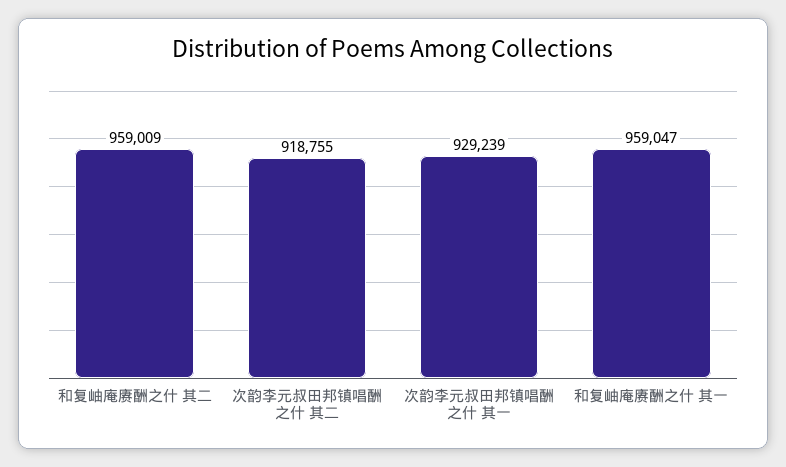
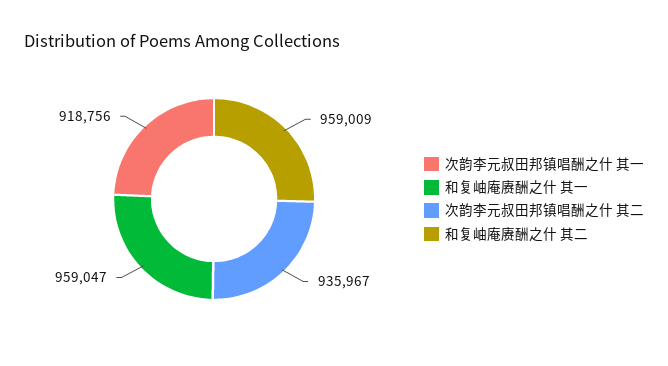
次韵李元叔田邦镇唱酬之什 其二: 918755 -> 935967
次韵李元叔田邦镇唱酬之什 其一: 929239 -> 918756

